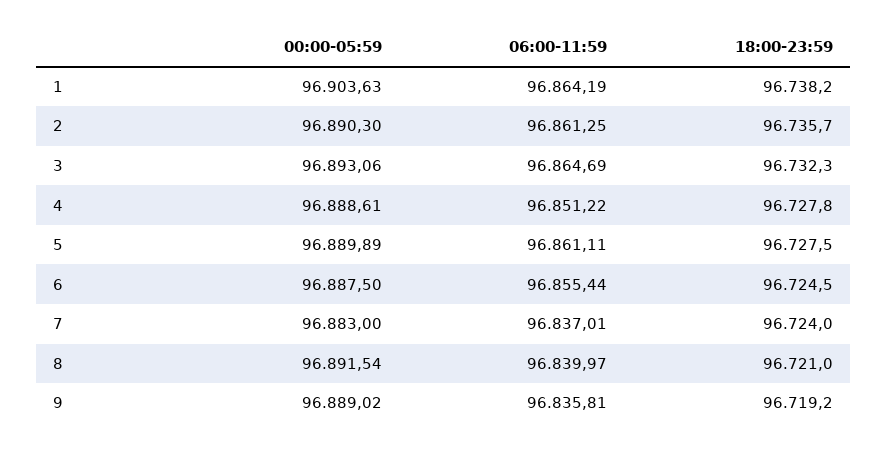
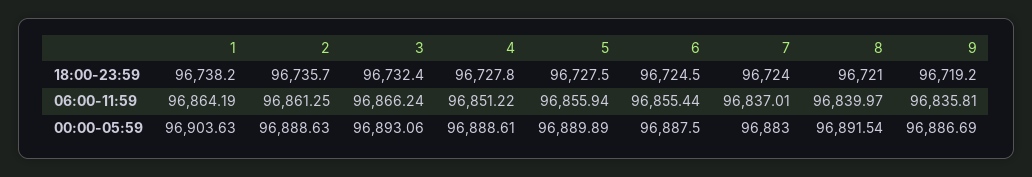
00:00-05:59, 2: 96890.3 -> 96888.63
06:00-11:59, 3: 96864.69 -> 96866.24
18:00-23:59, 3: 96732.3 -> 96732.4
06:00-11:59, 5: 96861.11 -> 96855.94
00:00-05:59, 9: 96889.02 -> 96886.69

